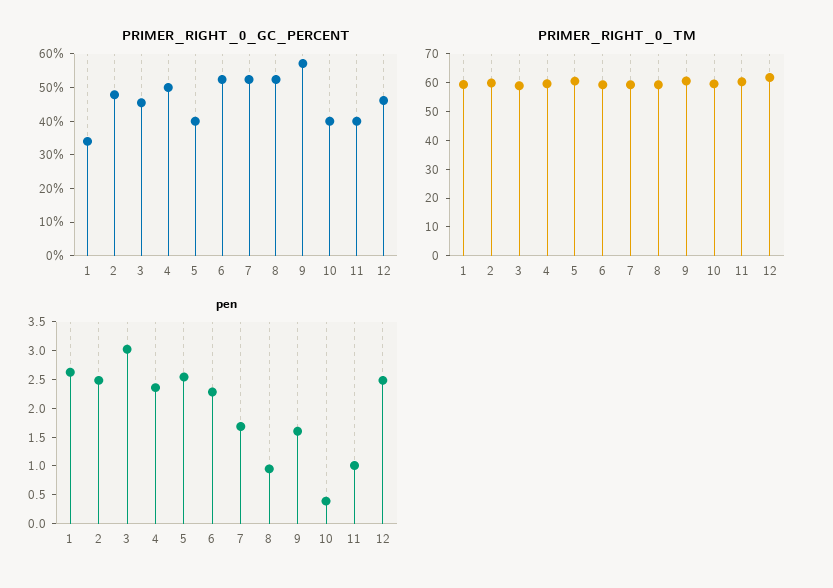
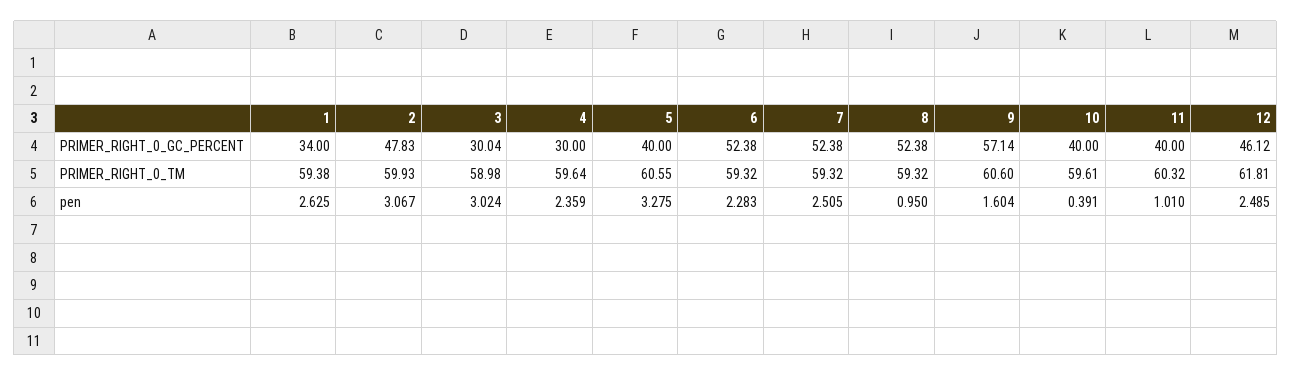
PRIMER_RIGHT_0_GC_PERCENT, 3: 45 -> 30.04
PRIMER_RIGHT_0_GC_PERCENT, 4: 50 -> 30
pen, 2: 2.5 -> 3.067
pen, 5: 2.5 -> 3.275
pen, 7: 1.75 -> 2.505

